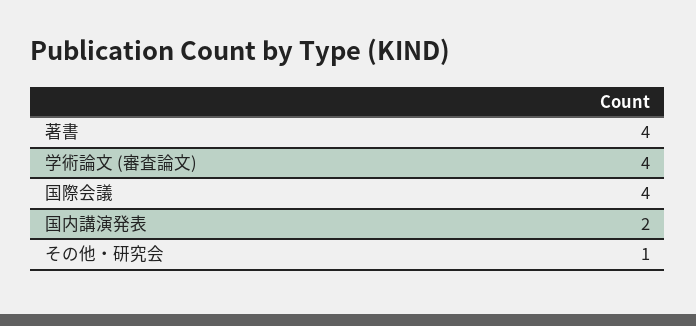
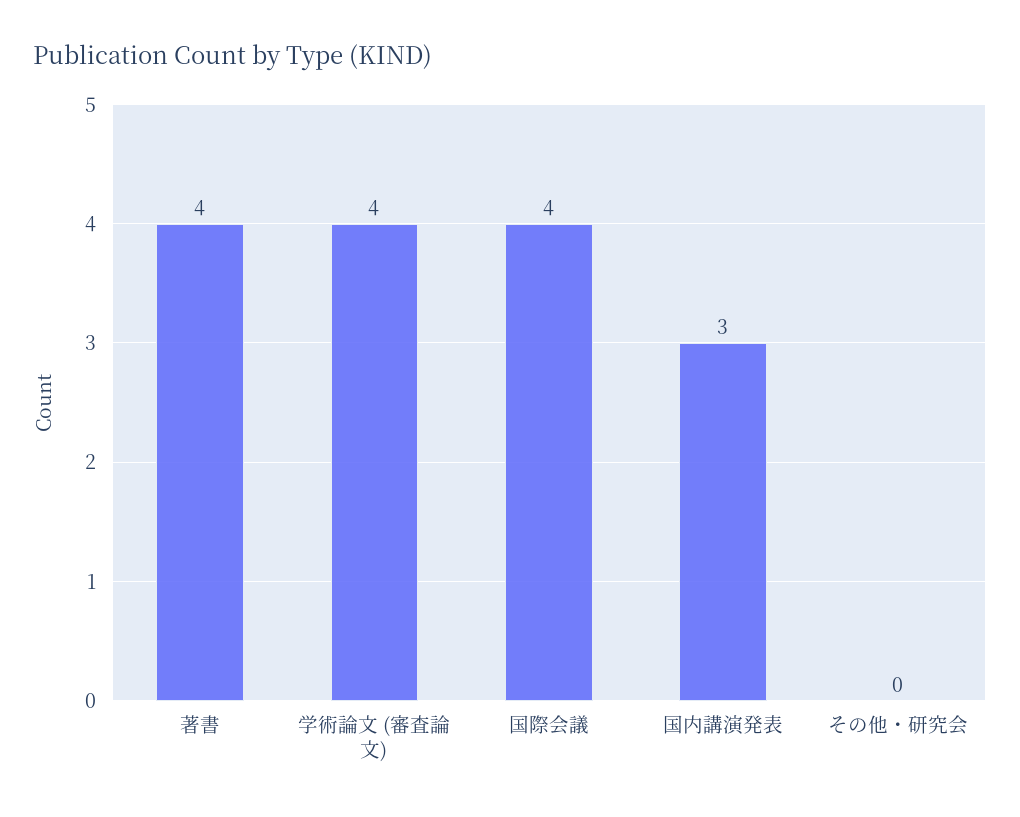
国内講演発表: 2 -> 3
その他・研究会: 1 -> 0

